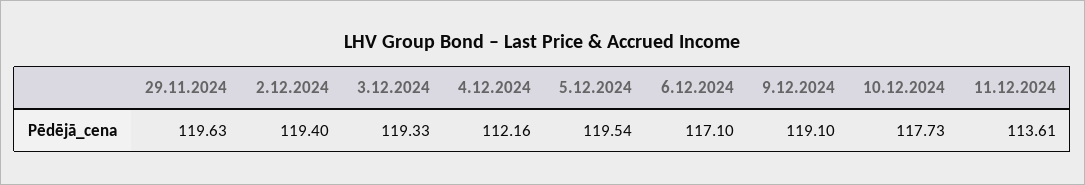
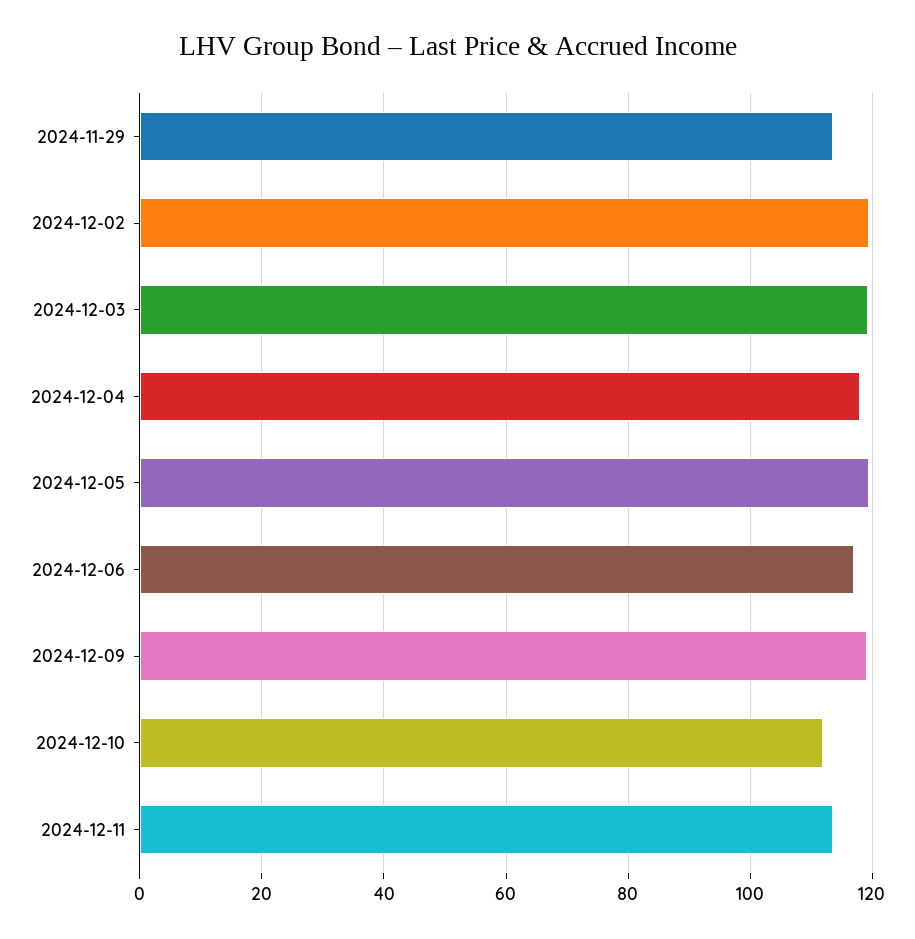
29.11.2024: 119.63 -> 114
4.12.2024: 112.16 -> 118
10.12.2024: 117.73 -> 112

